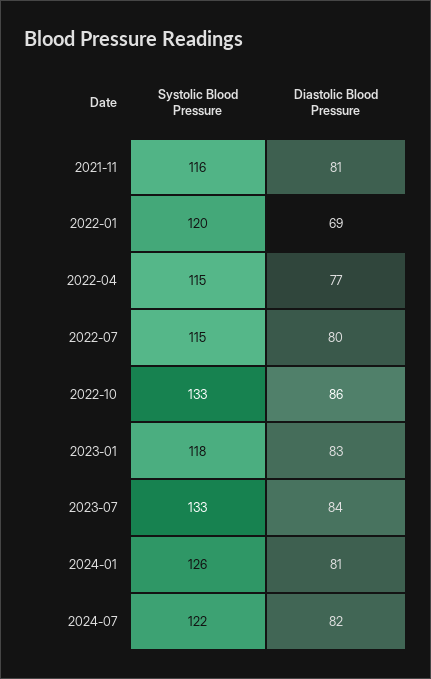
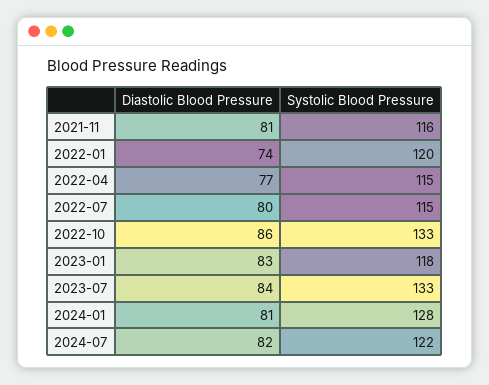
Diastolic Blood Pressure, 2022-01: 69 -> 74
Systolic Blood Pressure, 2024-01: 126 -> 128

